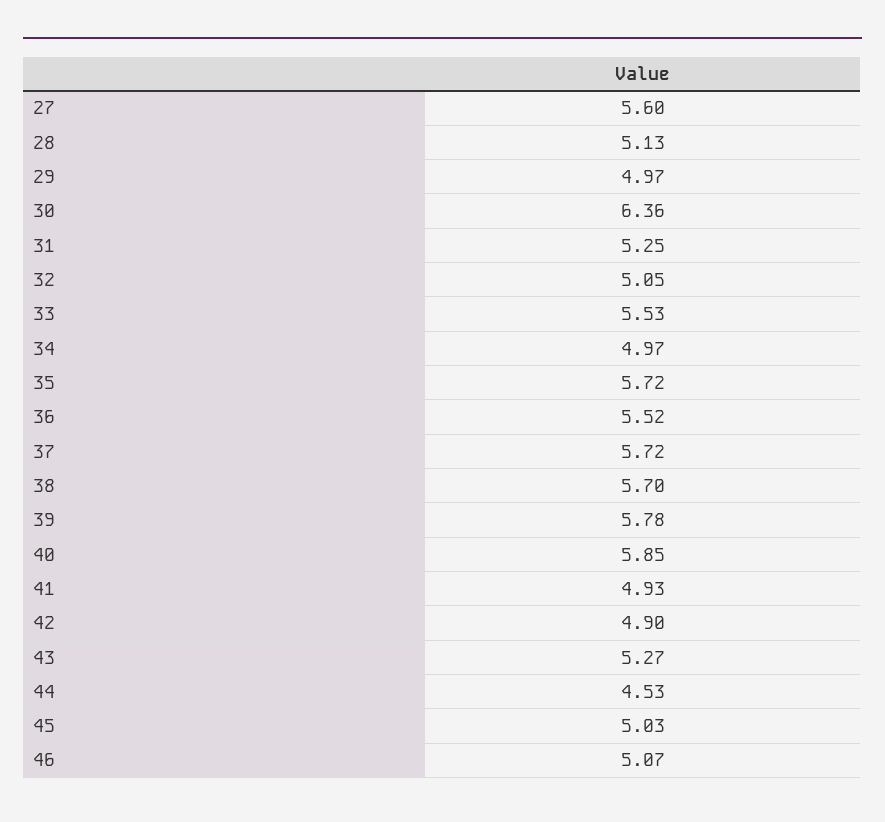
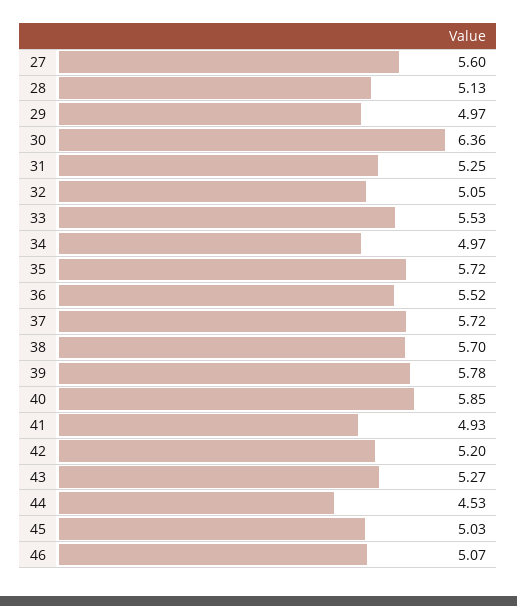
42: 4.9 -> 5.2

